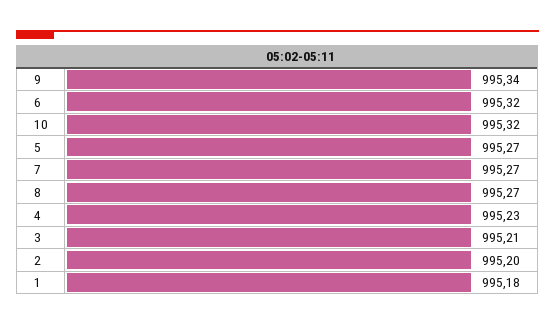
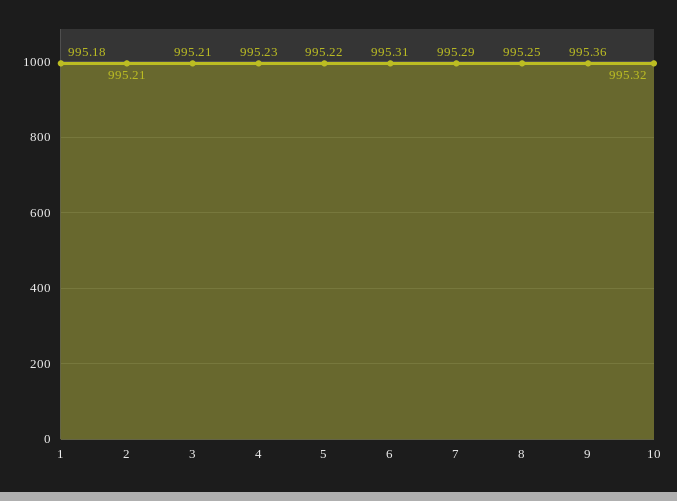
9: 995.34 -> 995.36
6: 995.32 -> 995.31
5: 995.27 -> 995.22
7: 995.27 -> 995.29
8: 995.27 -> 995.25
2: 995.2 -> 995.21

